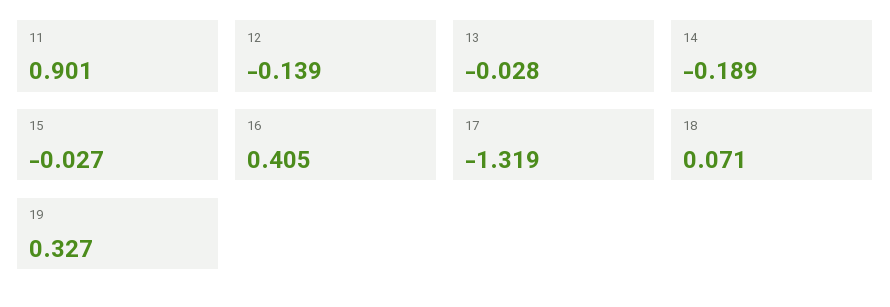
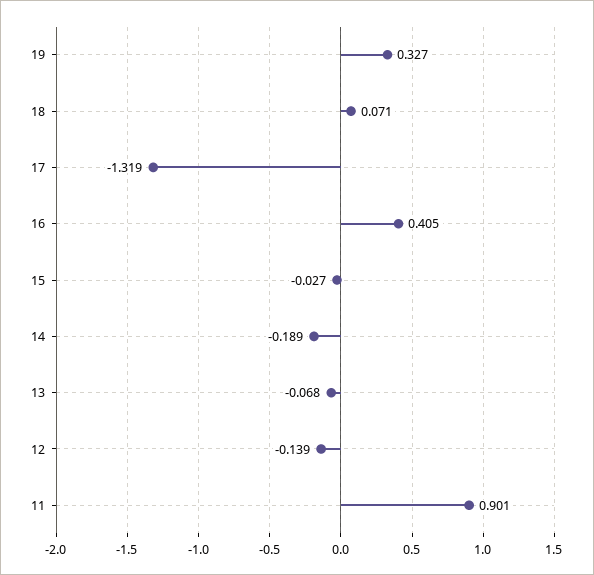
13: -0.028 -> -0.068

